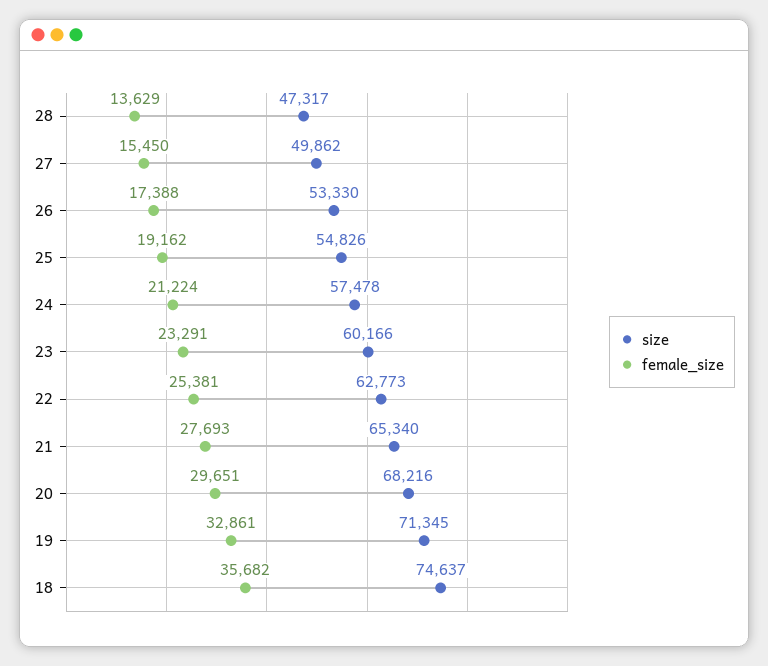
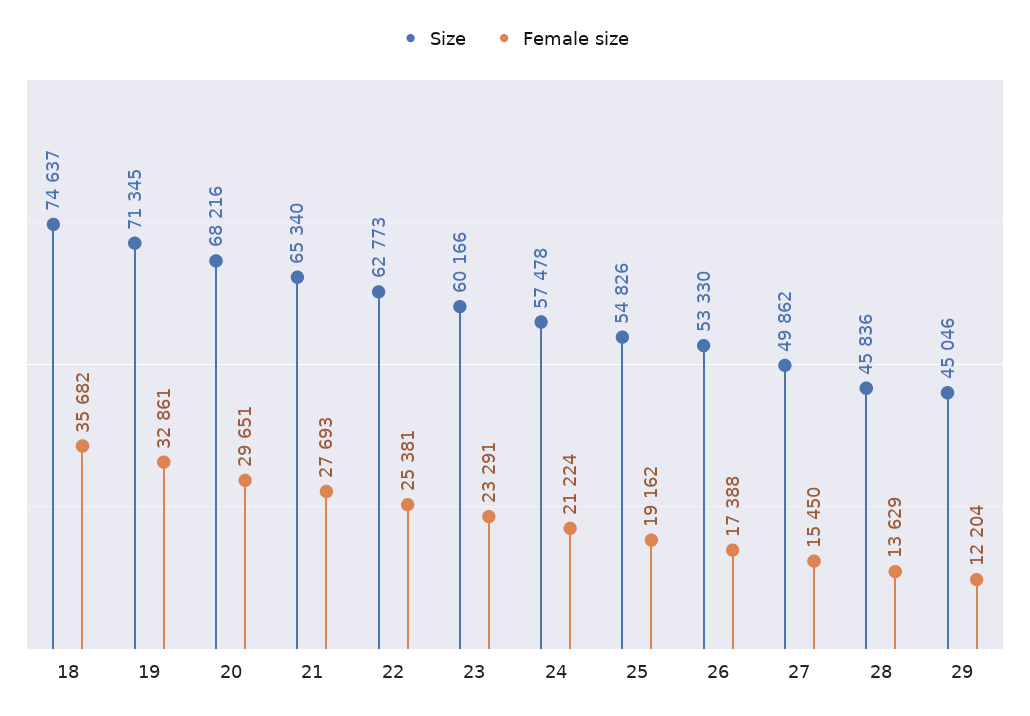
size, 28: 47317 -> 45836
size, 29: none -> 45046
female_size, 29: none -> 12204

